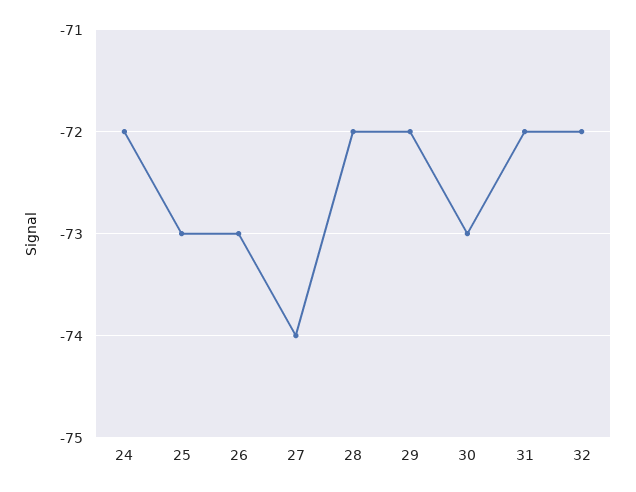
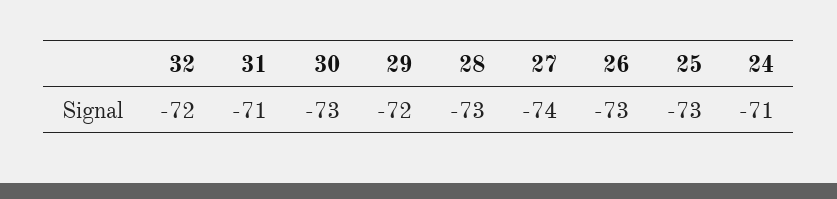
24: -72 -> -71
28: -72 -> -73
31: -72 -> -71

